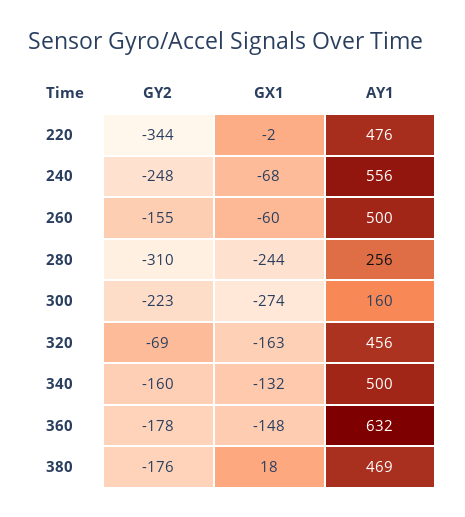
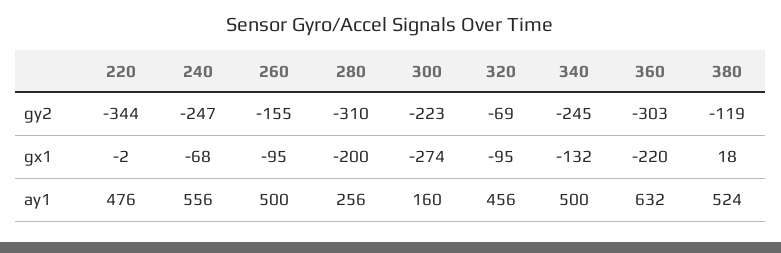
GY2, 240: -248 -> -247
GX1, 260: -60 -> -95
GX1, 280: -244 -> -200
GX1, 320: -163 -> -95
GY2, 340: -160 -> -245
GY2, 360: -178 -> -303
GX1, 360: -148 -> -220
GY2, 380: -176 -> -119
AY1, 380: 469 -> 524

